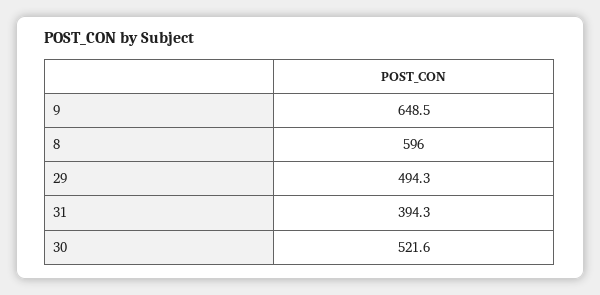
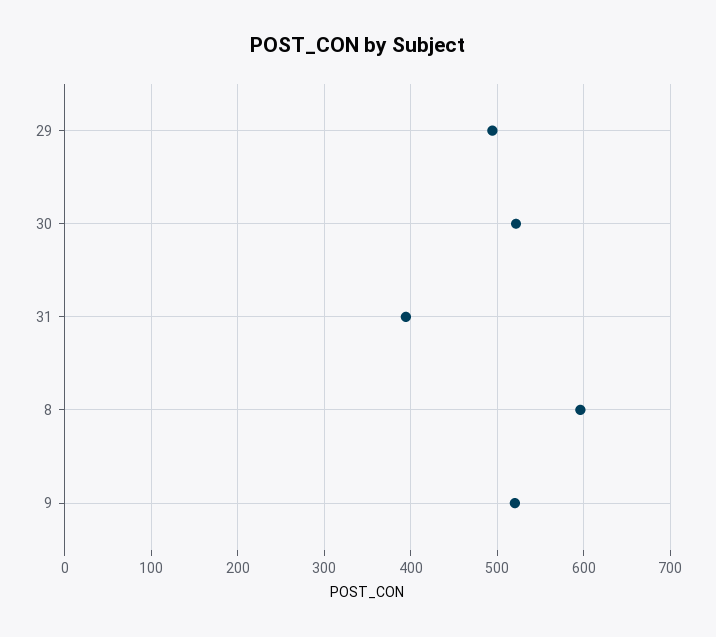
9: 648.5 -> 520

